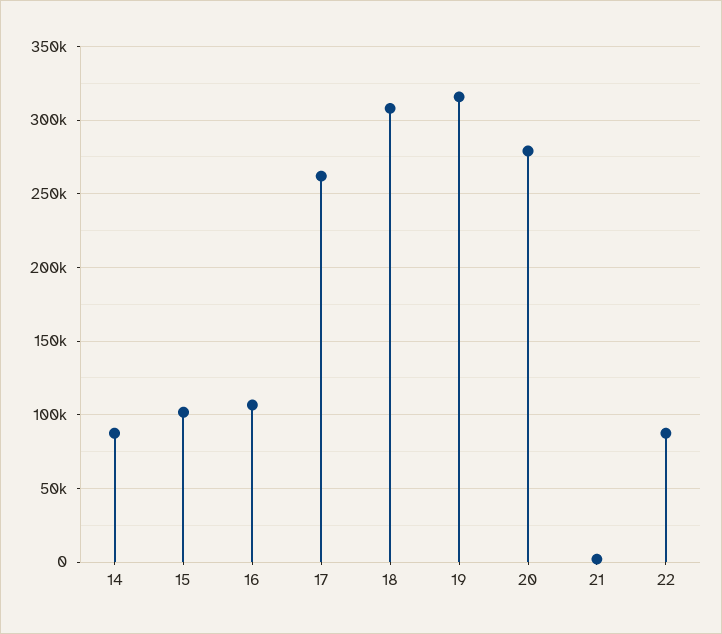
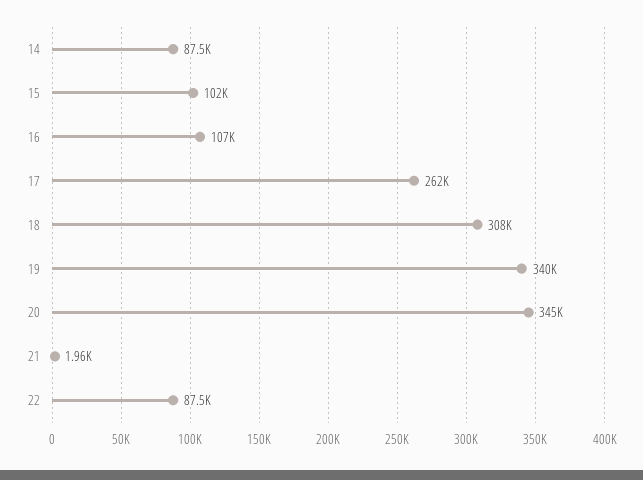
19: 315000 -> 340000
20: 280000 -> 345000

